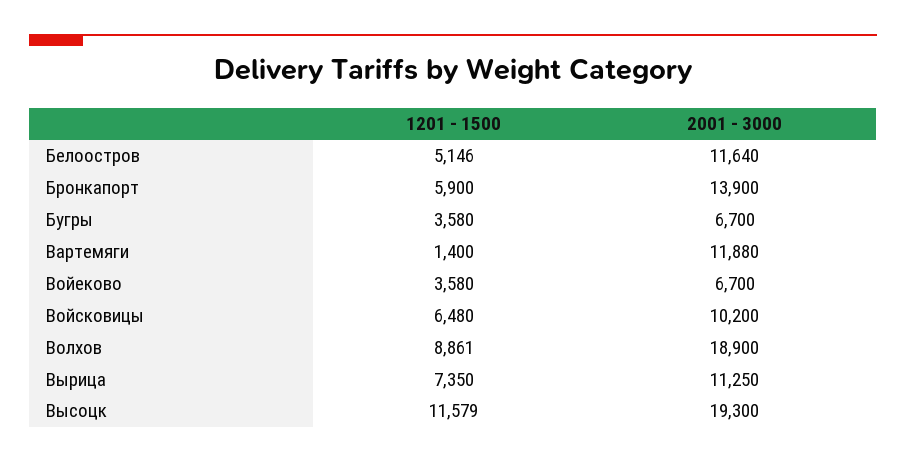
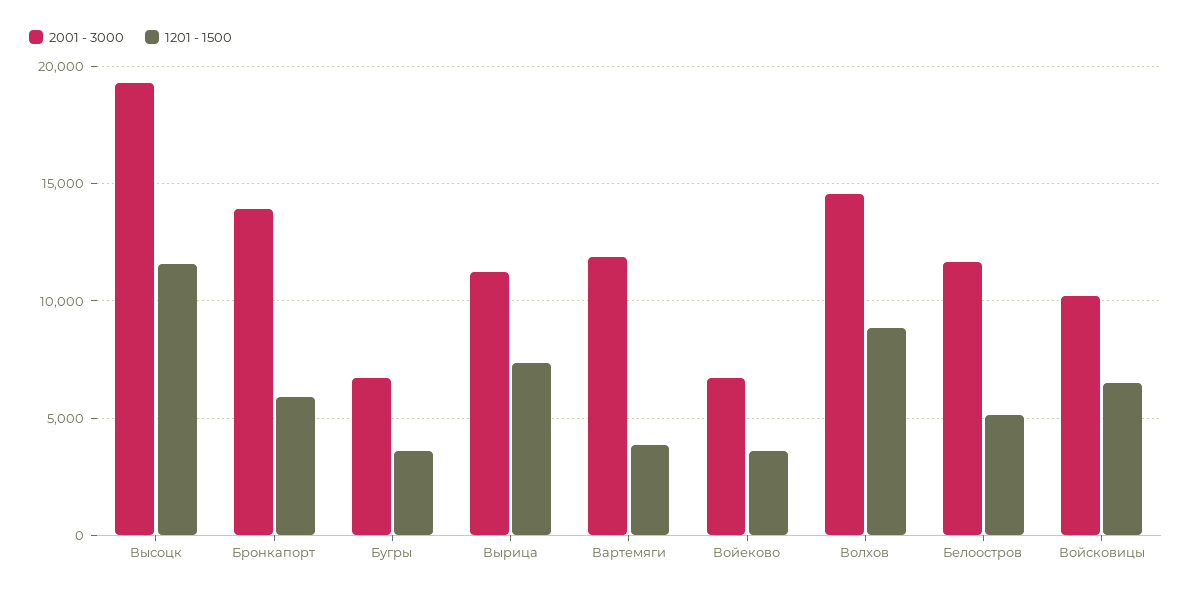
1201 - 1500, Вартемяги: 1400 -> 4000
2001 - 3000, Волхов: 18900 -> 14500

